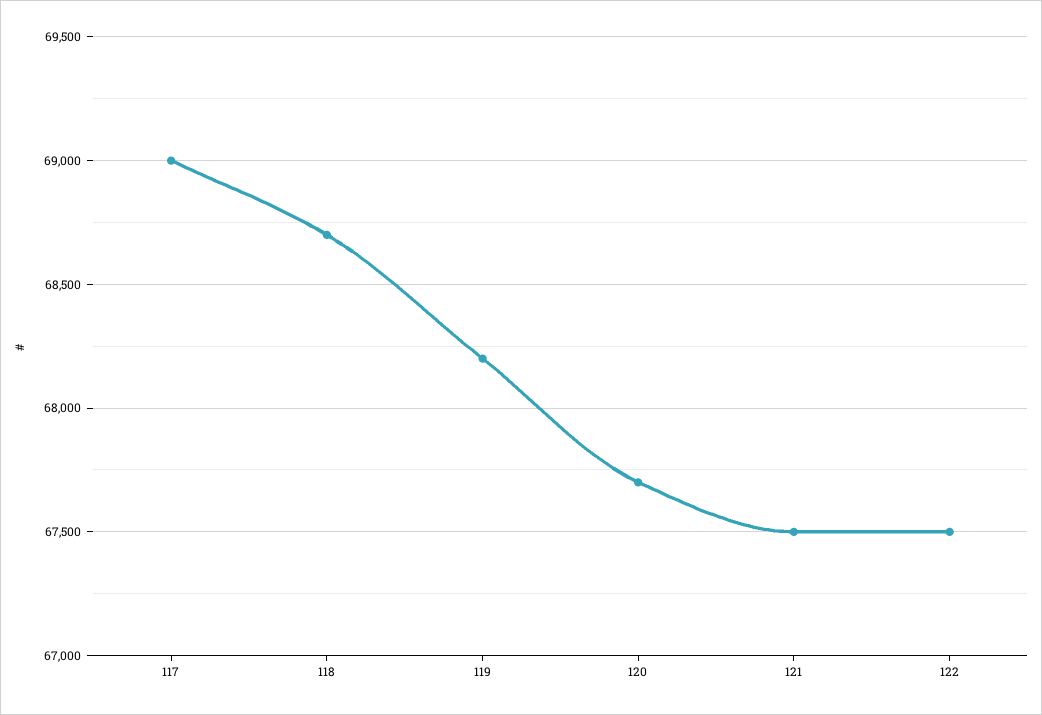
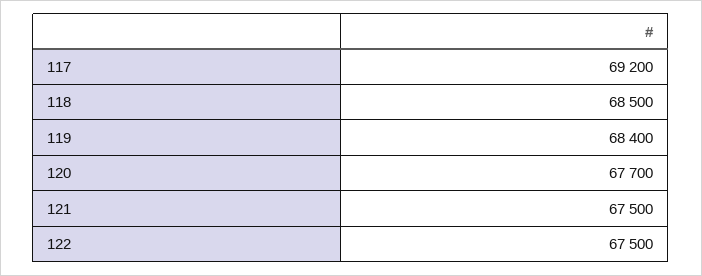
117: 69000 -> 69200
118: 68700 -> 68500
119: 68200 -> 68400

